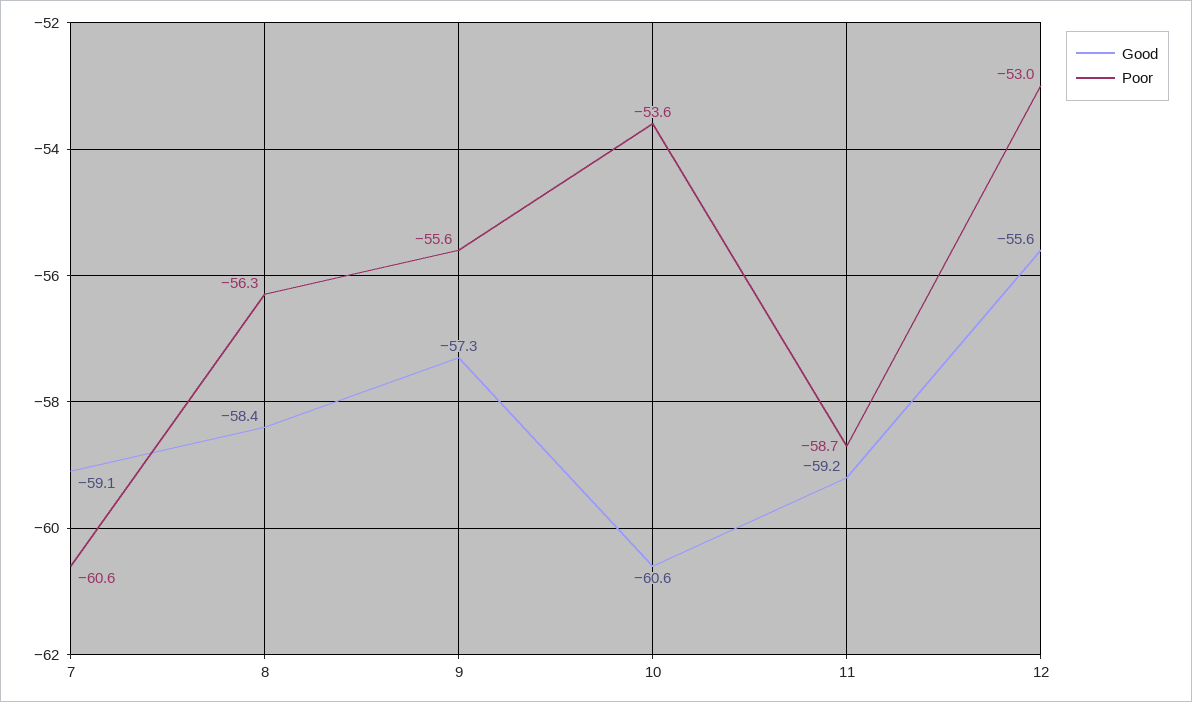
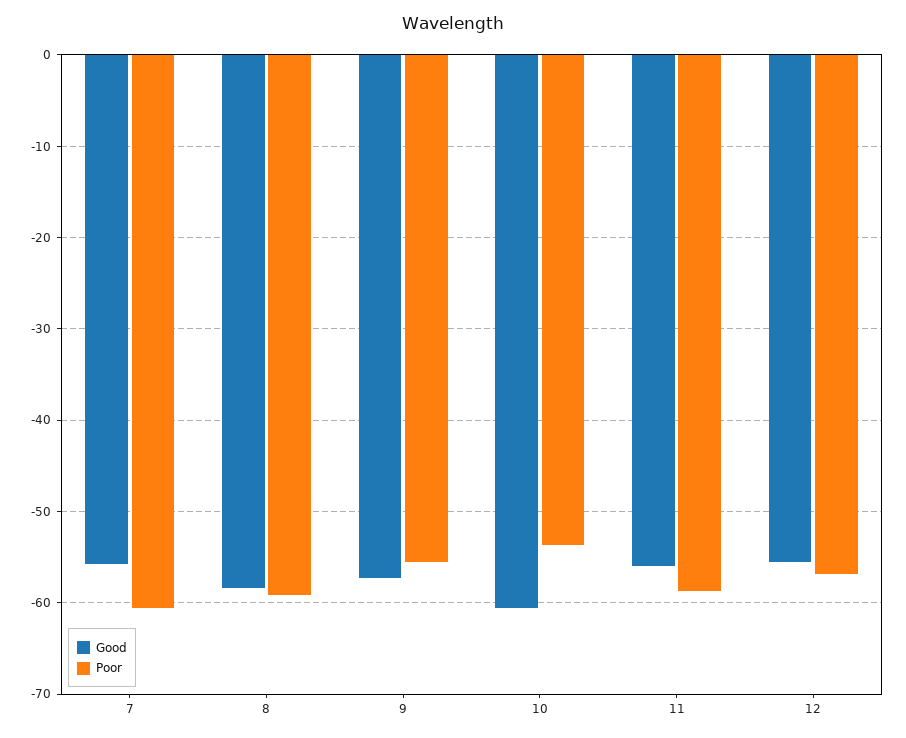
Good, 7: -59.1 -> -56
Poor, 8: -56.3 -> -59
Good, 11: -59.2 -> -56
Poor, 12: -53 -> -57

